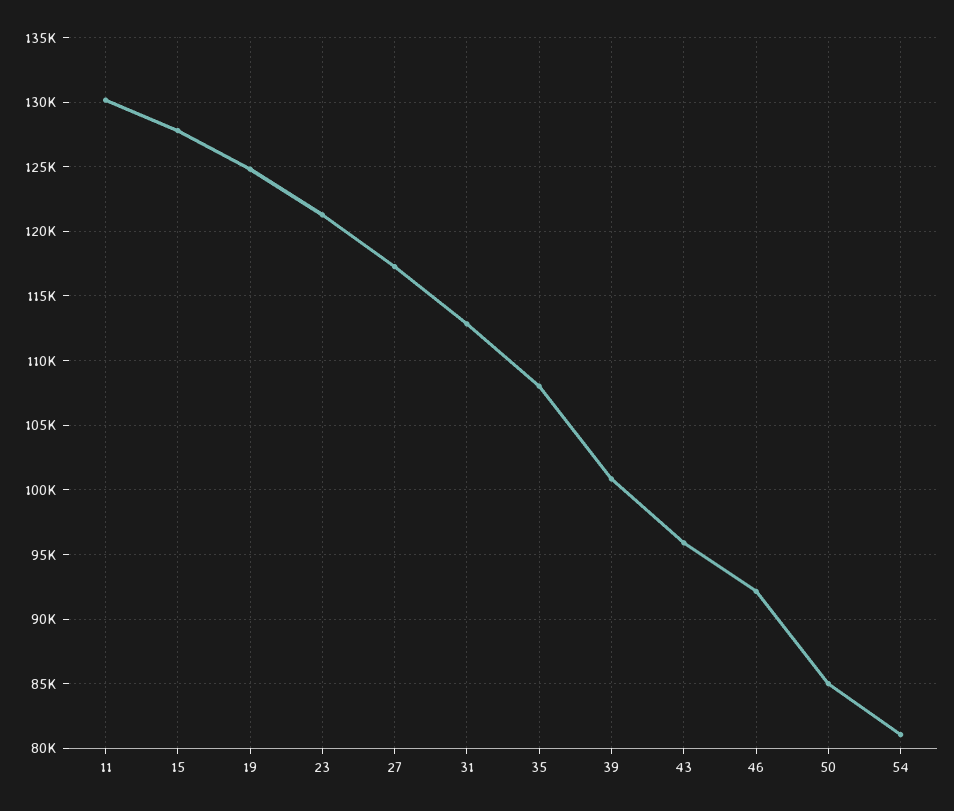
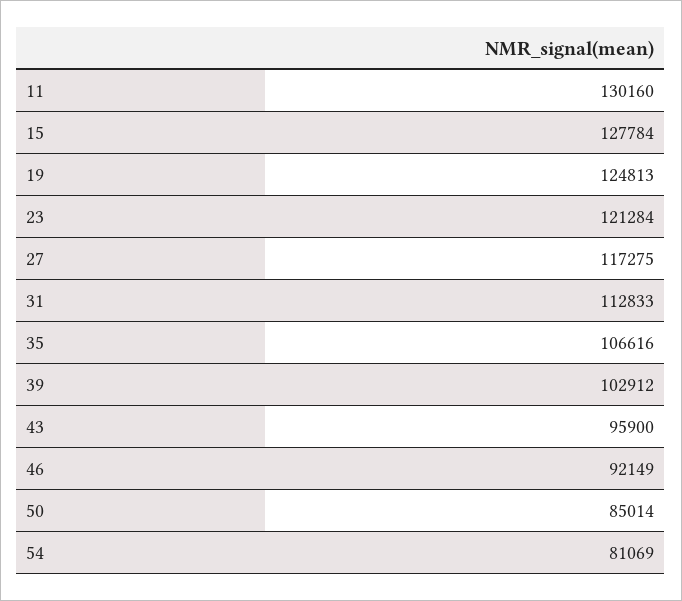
35: 108000 -> 106616
39: 101000 -> 102912

